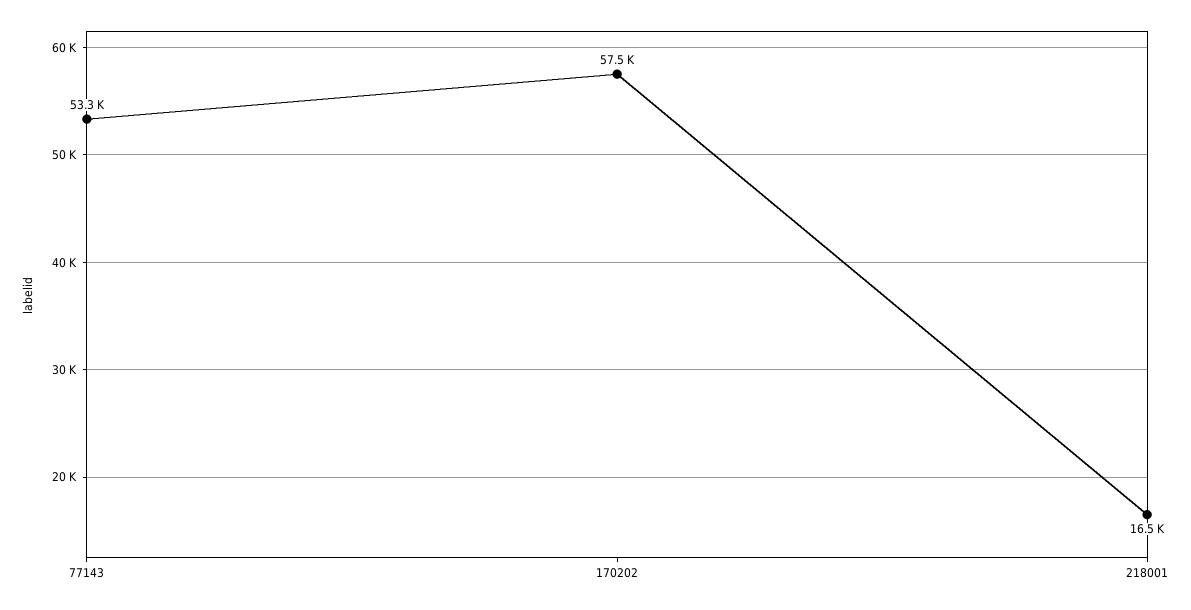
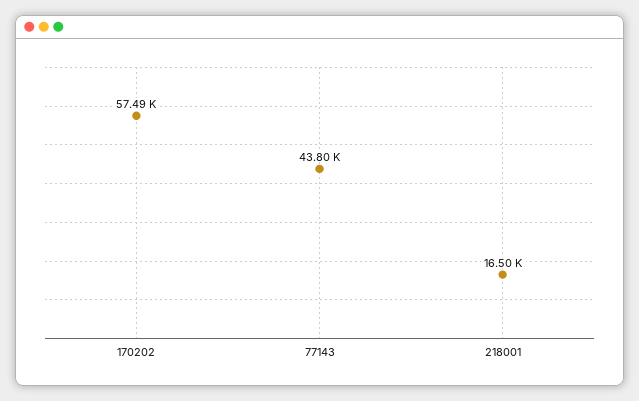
77143: 53300 -> 43800

